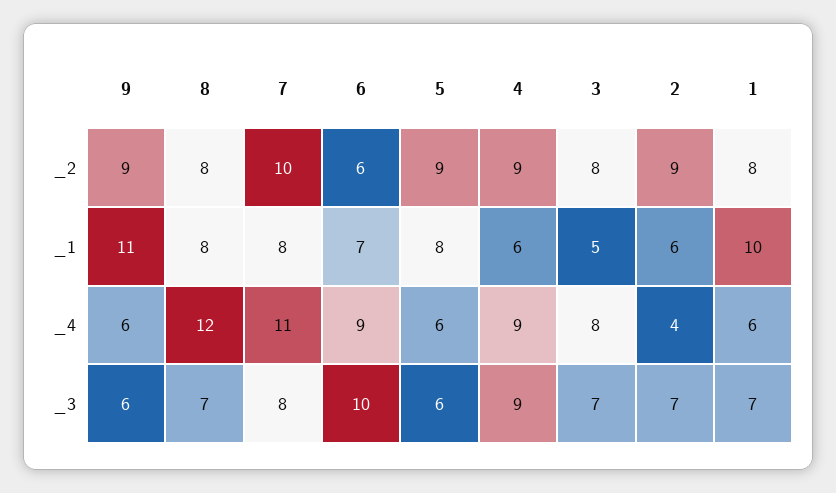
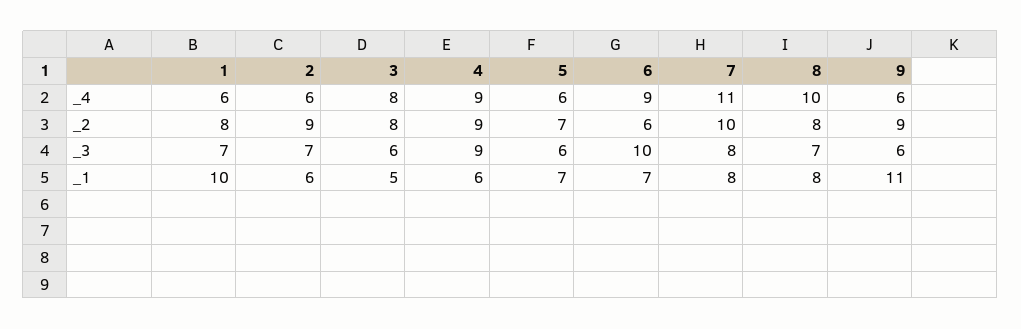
5, _2: 9 -> 7
5, _1: 8 -> 7
8, _4: 12 -> 10
2, _4: 4 -> 6
3, _3: 7 -> 6

